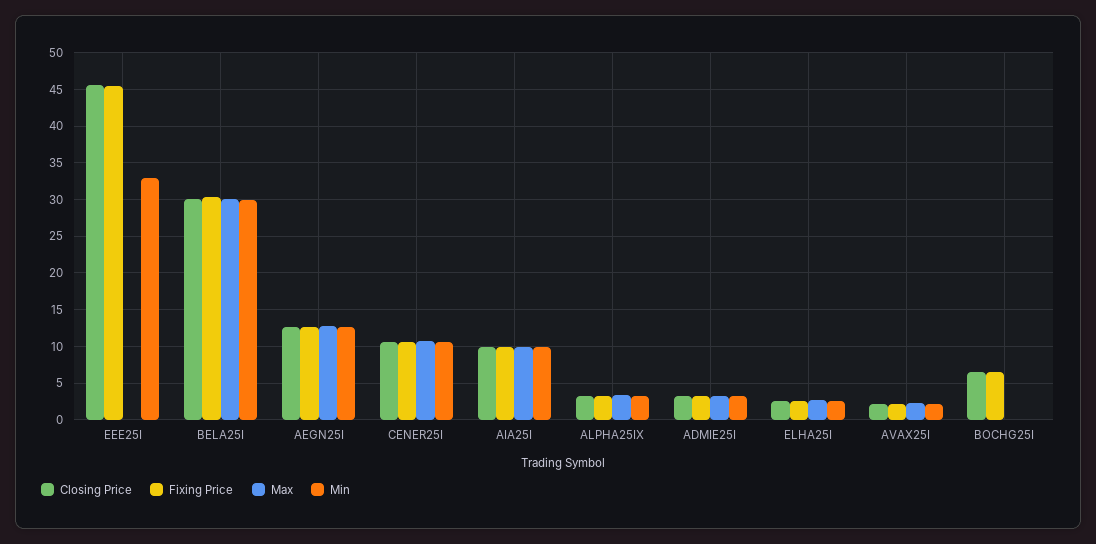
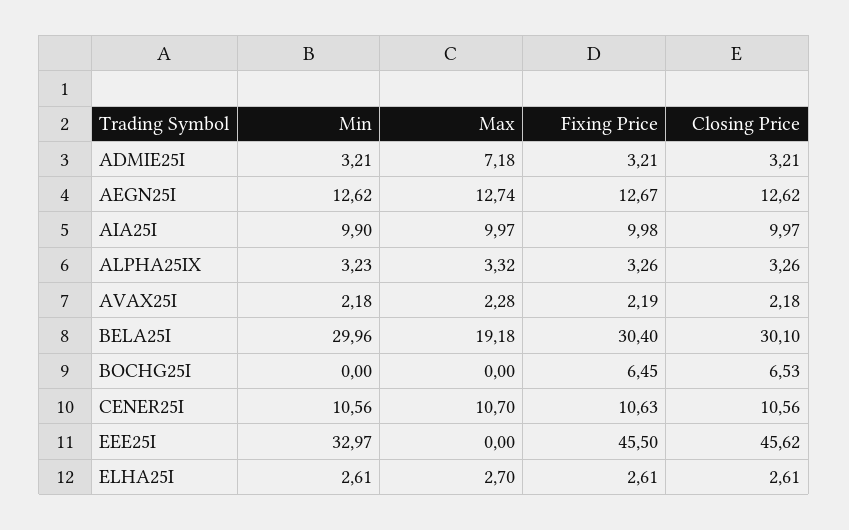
Max, BELA25I: 30 -> 19.18
Max, ADMIE25I: 3 -> 7.18

